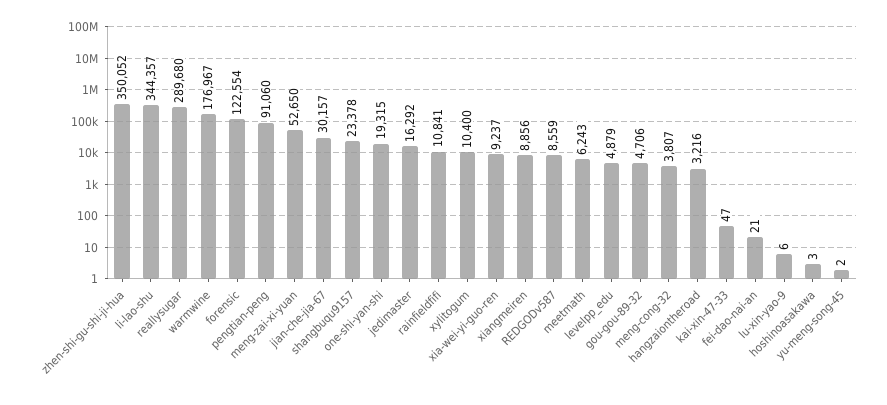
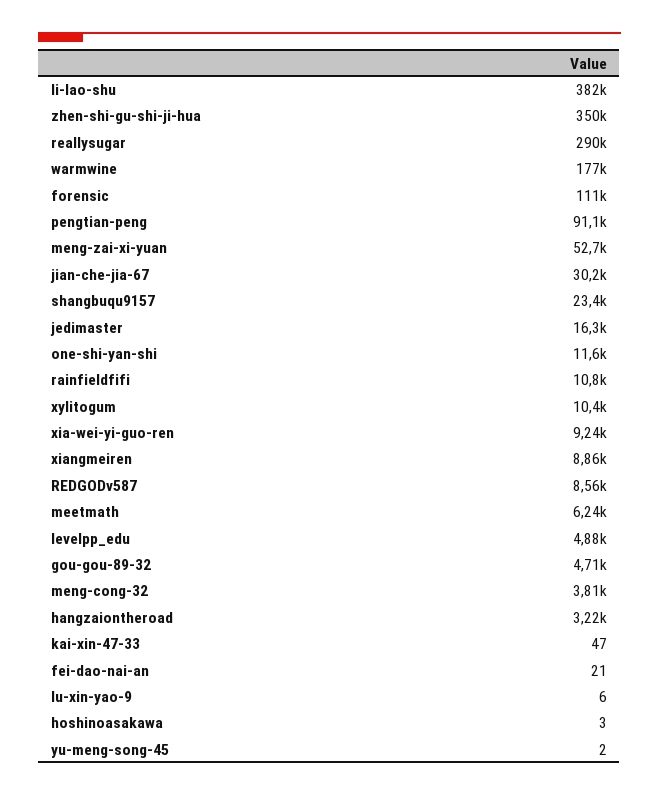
li-lao-shu: 344357 -> 382000
forensic: 122554 -> 111000
one-shi-yan-shi: 19315 -> 11600

